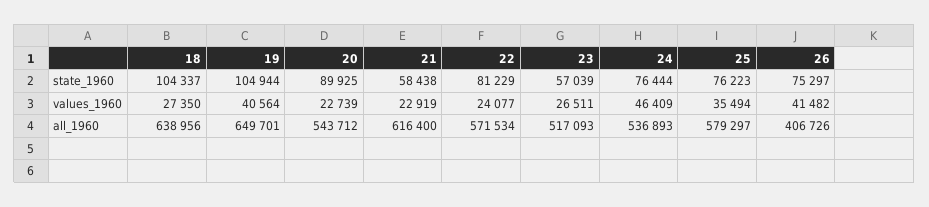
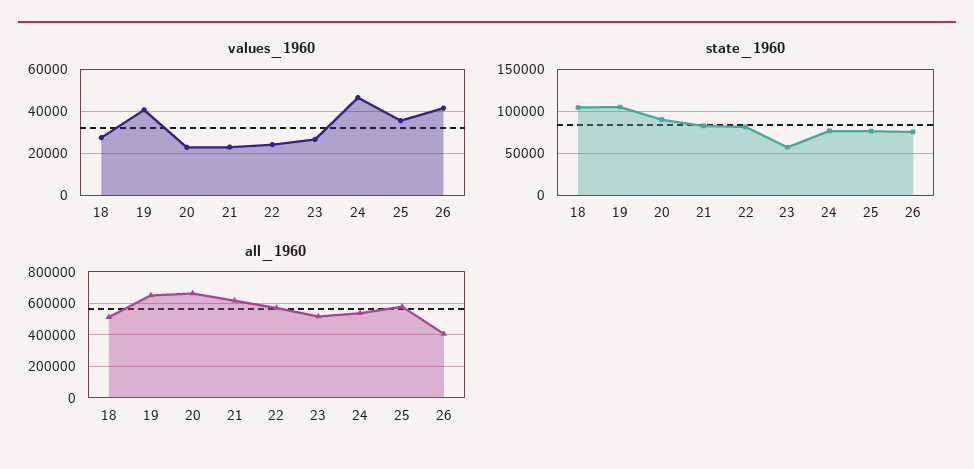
state_1960, 21: 58438 -> 80000
all_1960, 18: 638956 -> 500000
all_1960, 20: 543712 -> 650000

